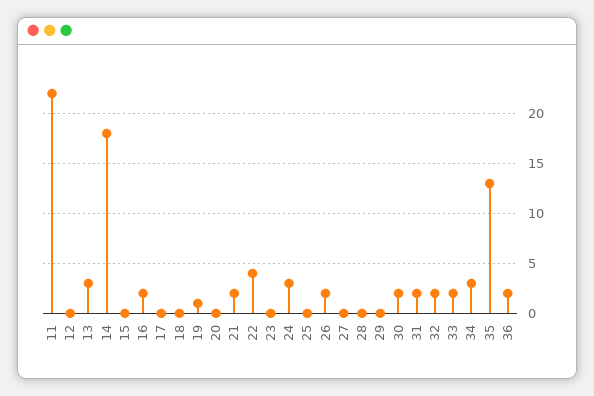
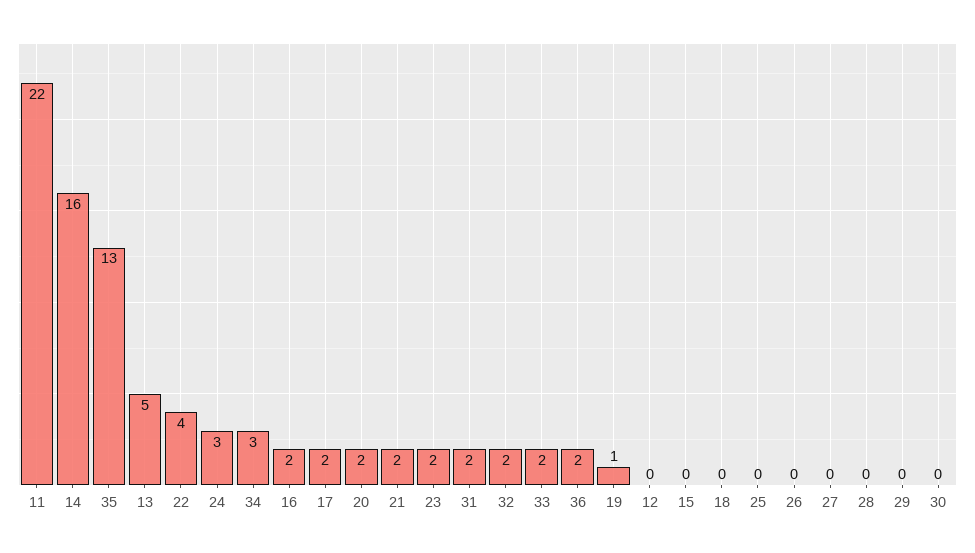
13: 3 -> 5
14: 18 -> 16
17: 0 -> 2
20: 0 -> 2
23: 0 -> 2
26: 2 -> 0
30: 2 -> 0

